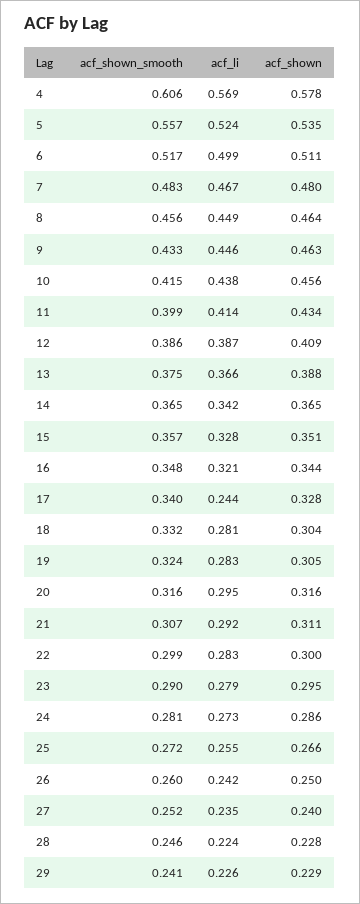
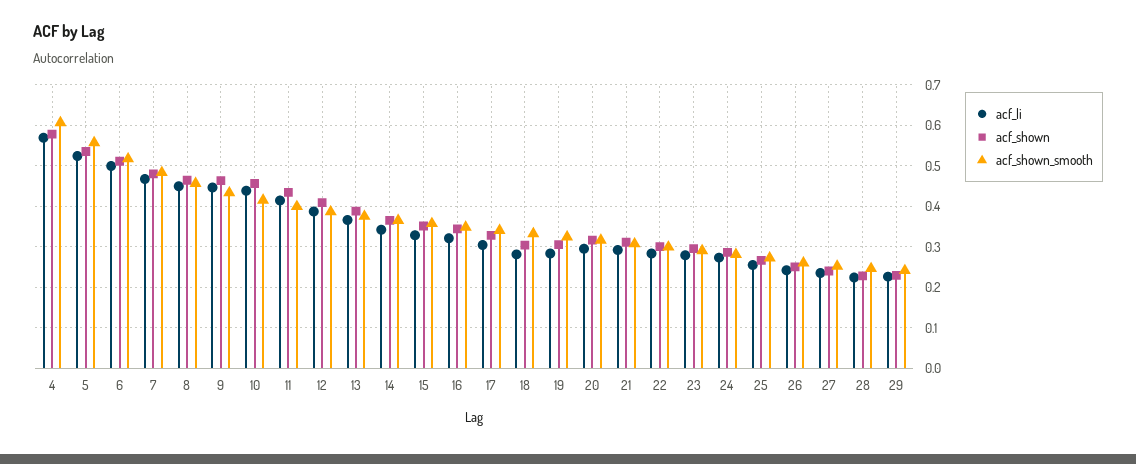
acf_li, 17: 0.244 -> 0.3

